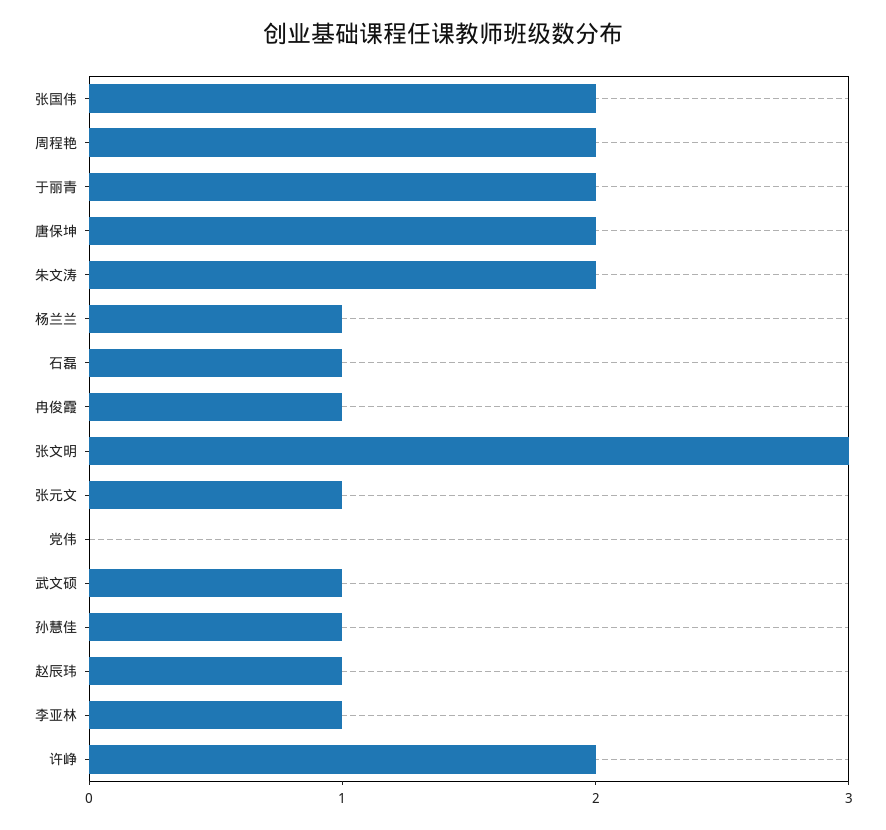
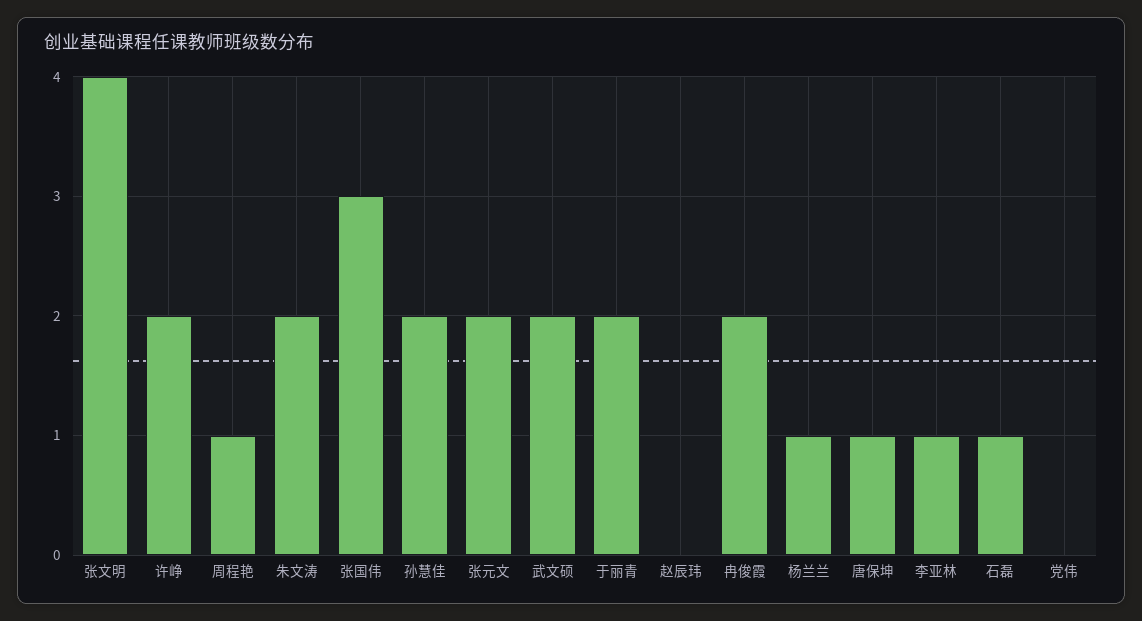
张国伟: 2 -> 3
周程艳: 2 -> 1
唐保坤: 2 -> 1
冉俊霞: 1 -> 2
张文明: 3 -> 4
张元文: 1 -> 2
武文硕: 1 -> 2
孙慧佳: 1 -> 2
赵辰玮: 1 -> 0

